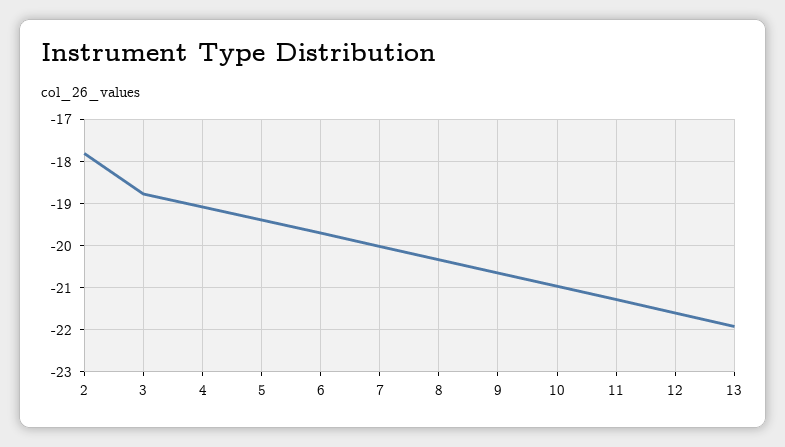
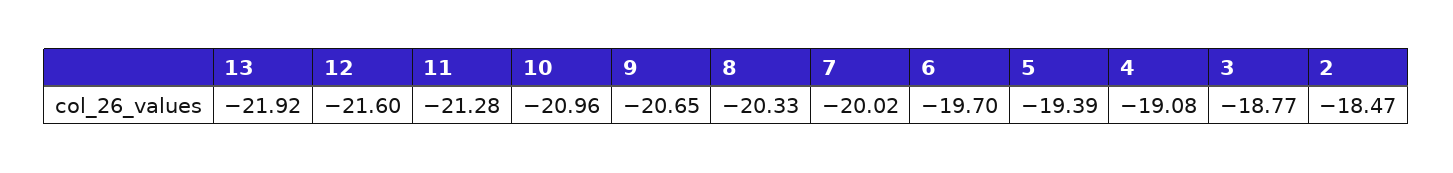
2: -17.8 -> -18.47

